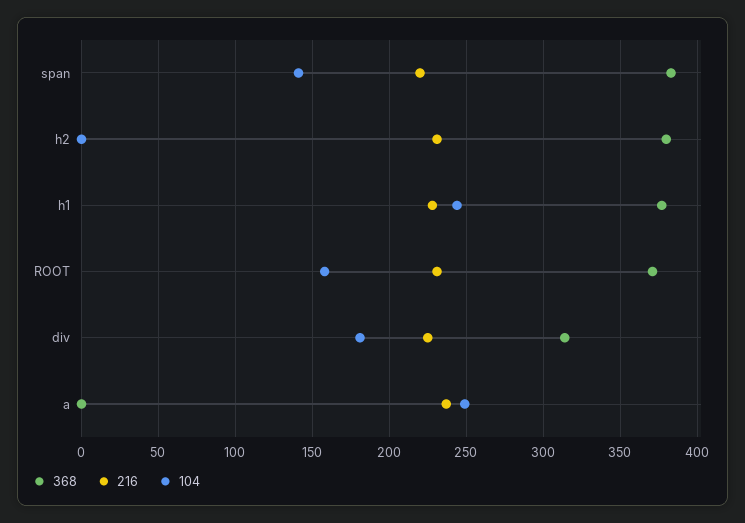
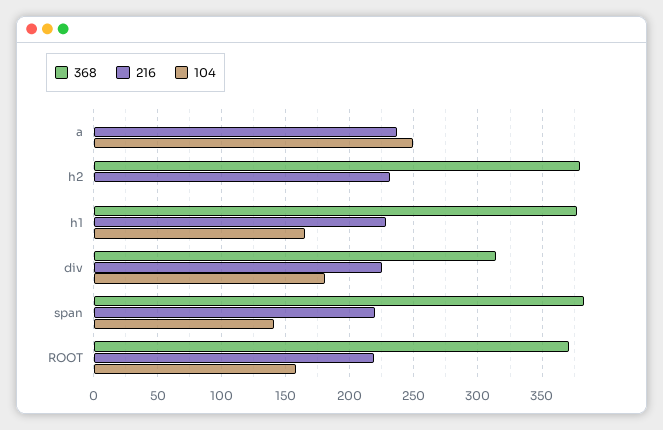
104, h1: 245 -> 165
216, ROOT: 230 -> 220

